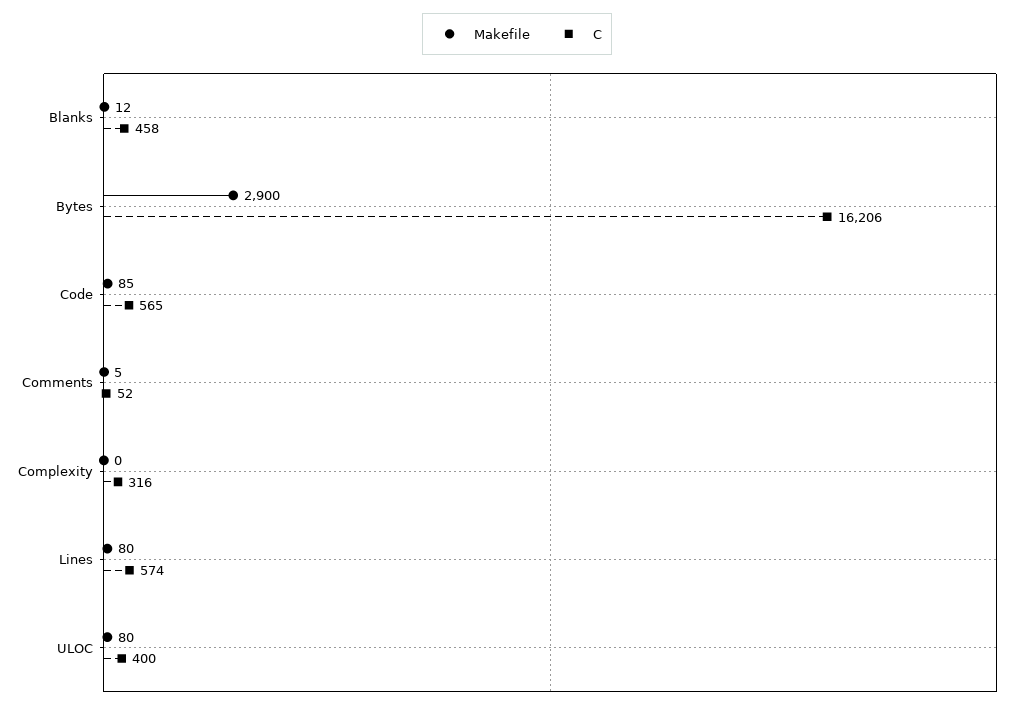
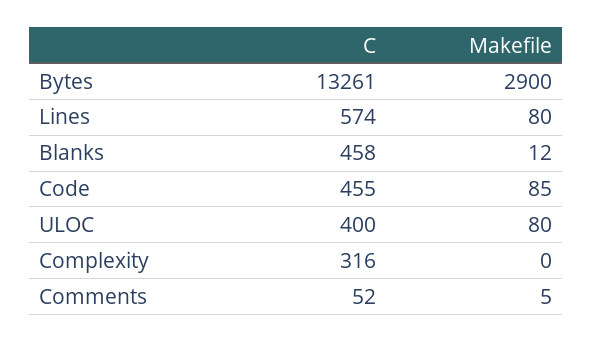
C, Bytes: 16206 -> 13261
C, Code: 565 -> 455

